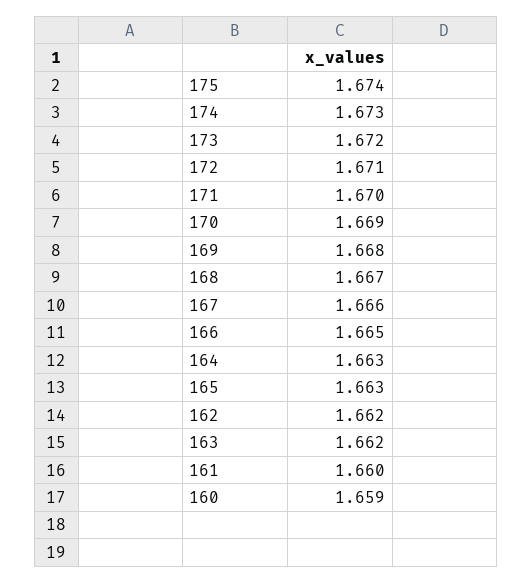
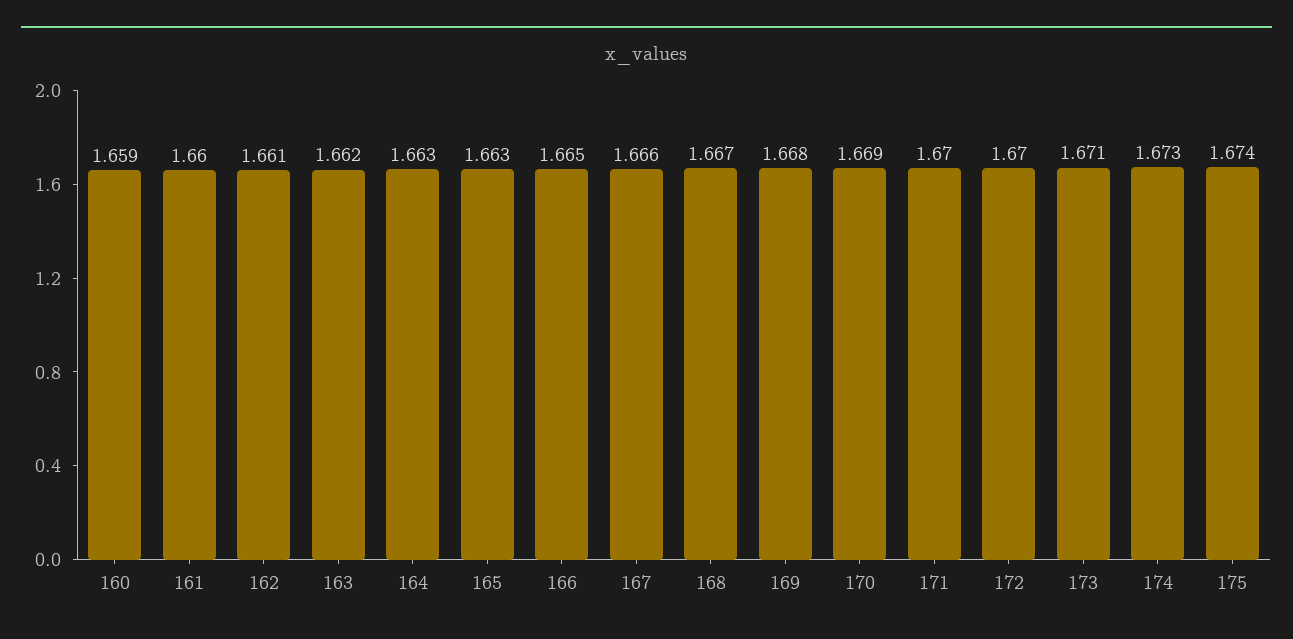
173: 1.672 -> 1.671
172: 1.671 -> 1.67
162: 1.662 -> 1.661

